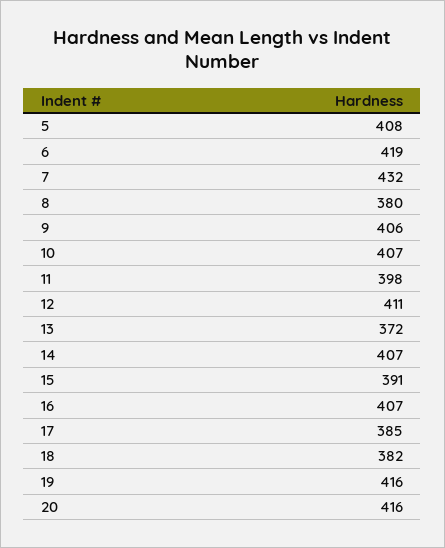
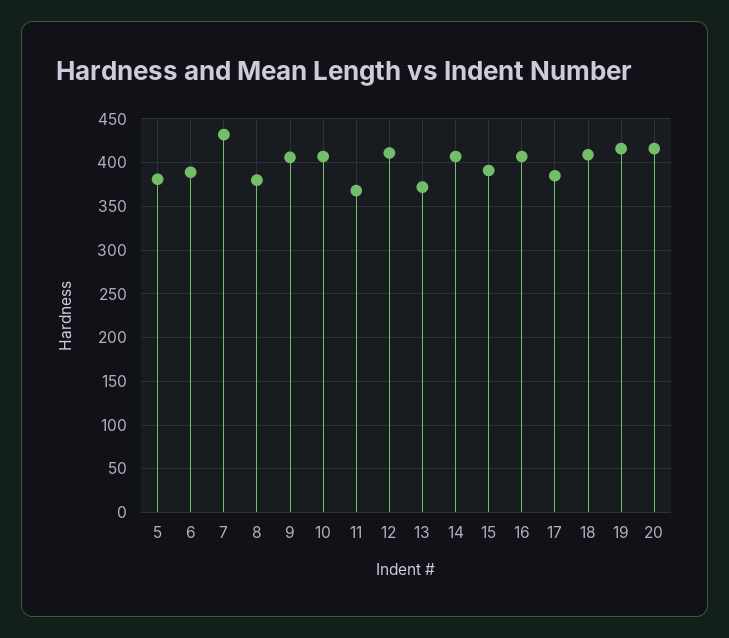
5: 408 -> 380
6: 419 -> 390
11: 398 -> 370
18: 382 -> 410

